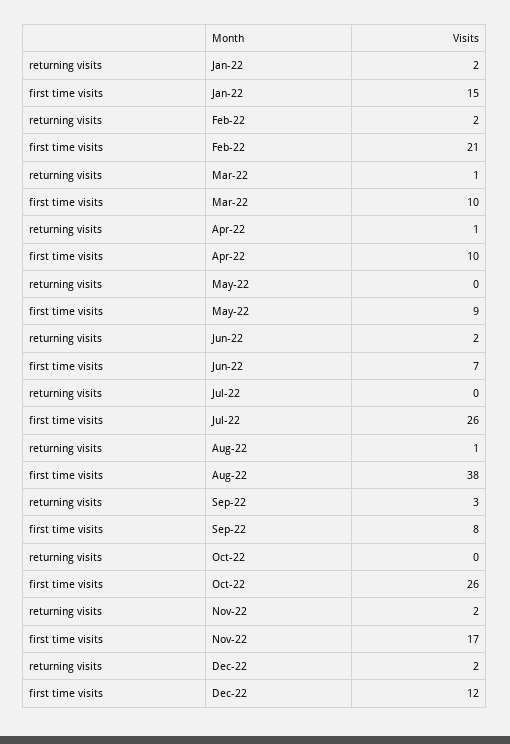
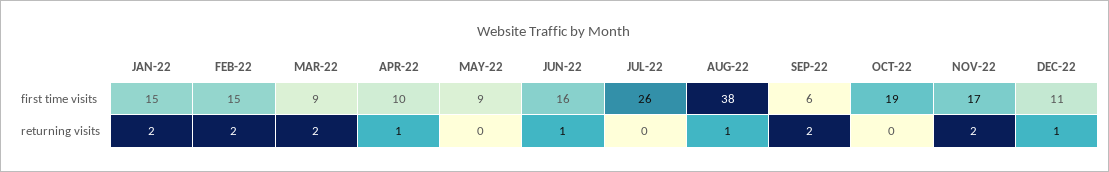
first time visits, Feb-22: 21 -> 15
returning visits, Mar-22: 1 -> 2
first time visits, Mar-22: 10 -> 9
returning visits, Jun-22: 2 -> 1
first time visits, Jun-22: 7 -> 16
returning visits, Sep-22: 3 -> 2
first time visits, Sep-22: 8 -> 6
first time visits, Oct-22: 26 -> 19
returning visits, Dec-22: 2 -> 1
first time visits, Dec-22: 12 -> 11

